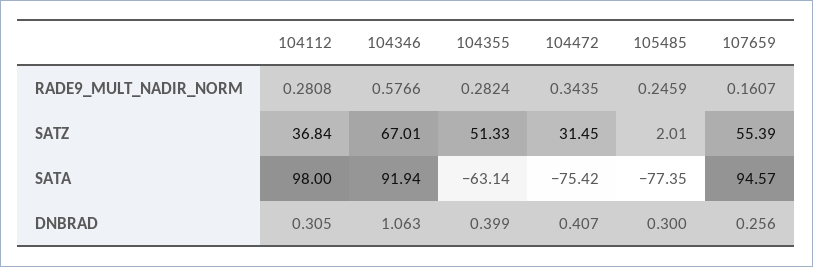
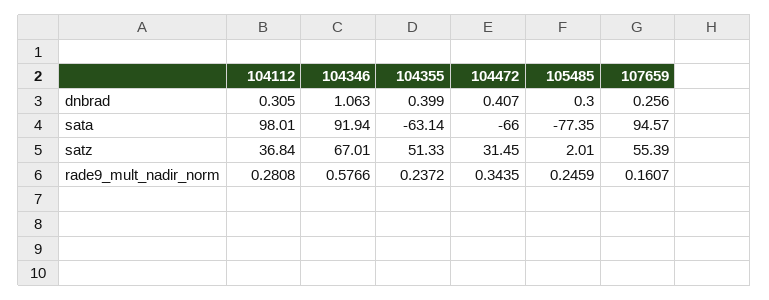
104355, RADE9_MULT_NADIR_NORM: 0.2824 -> 0.2372
104112, SATA: 98 -> 98.01
104472, SATA: -75.42 -> -66

